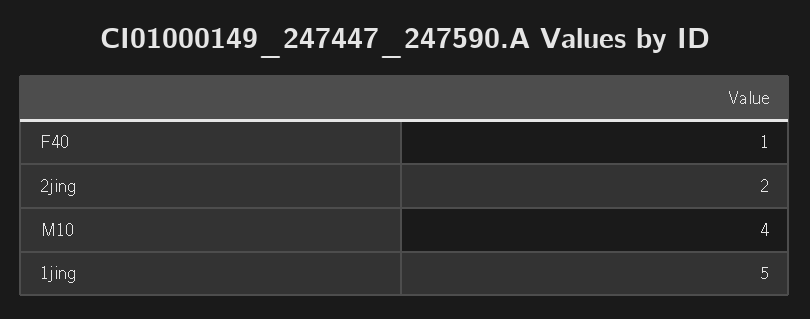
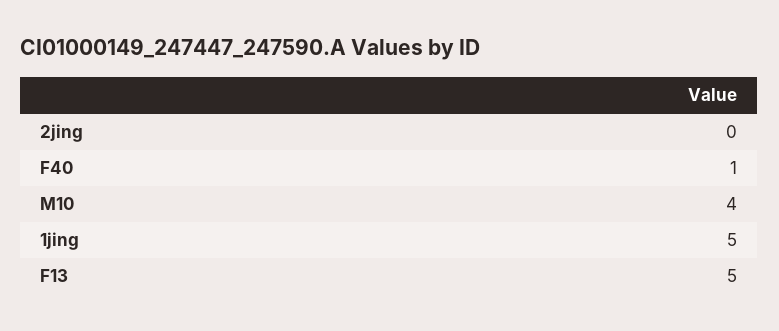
2jing: 2 -> 0
F13: none -> 5

